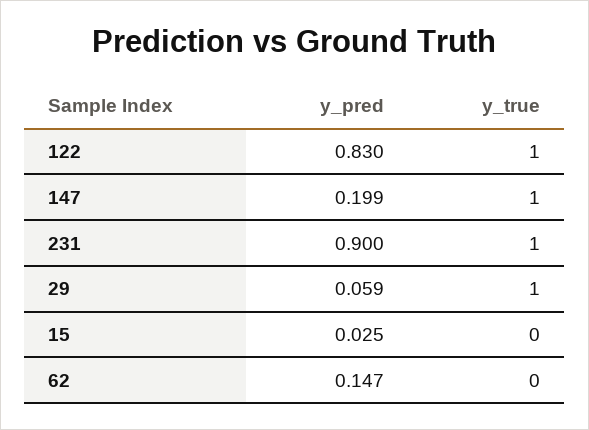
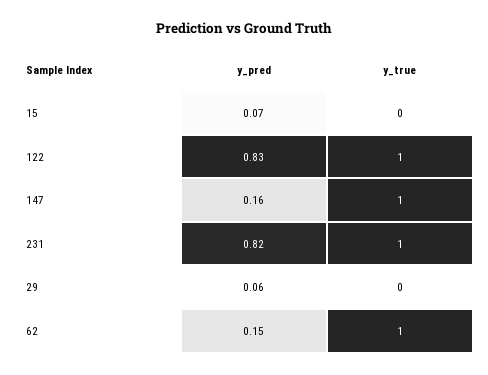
y_pred, 147: 0.199 -> 0.16
y_pred, 231: 0.9 -> 0.82
y_true, 29: 1 -> 0
y_pred, 15: 0.025 -> 0.07
y_true, 62: 0 -> 1

